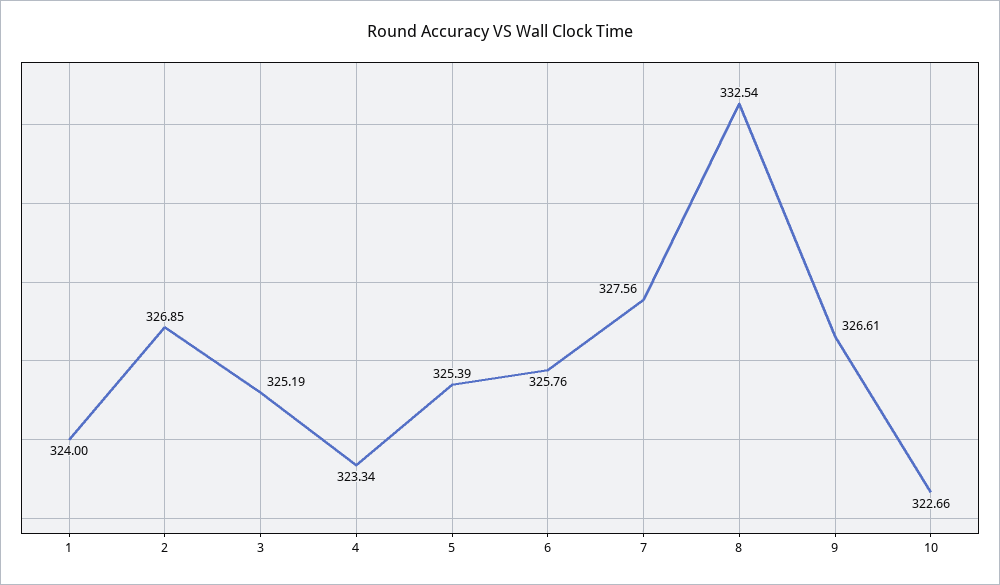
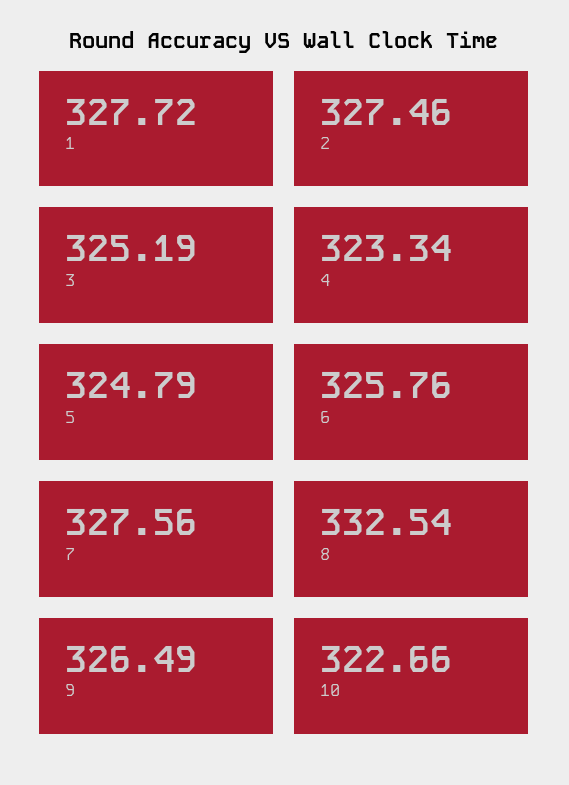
1: 324 -> 327.72
2: 326.85 -> 327.46
5: 325.39 -> 324.79
9: 326.61 -> 326.49

